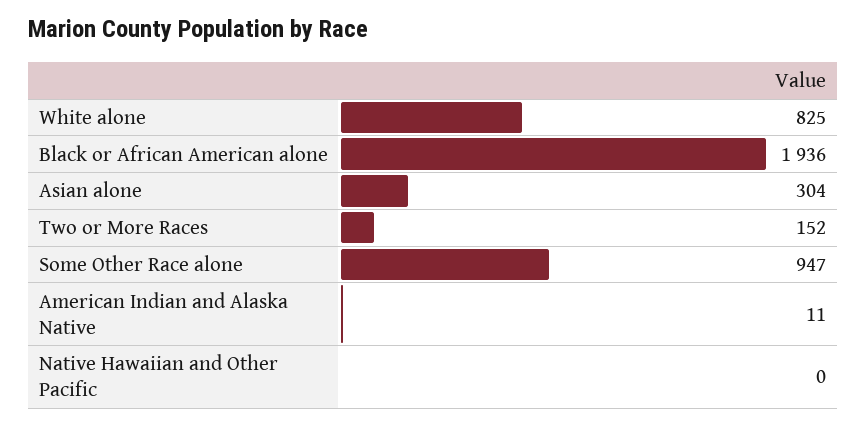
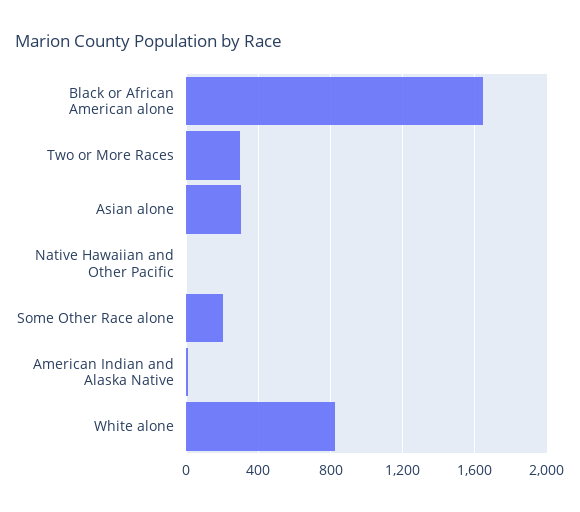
Black or African American alone: 1936 -> 1650
Two or More Races: 152 -> 300
Some Other Race alone: 947 -> 200

